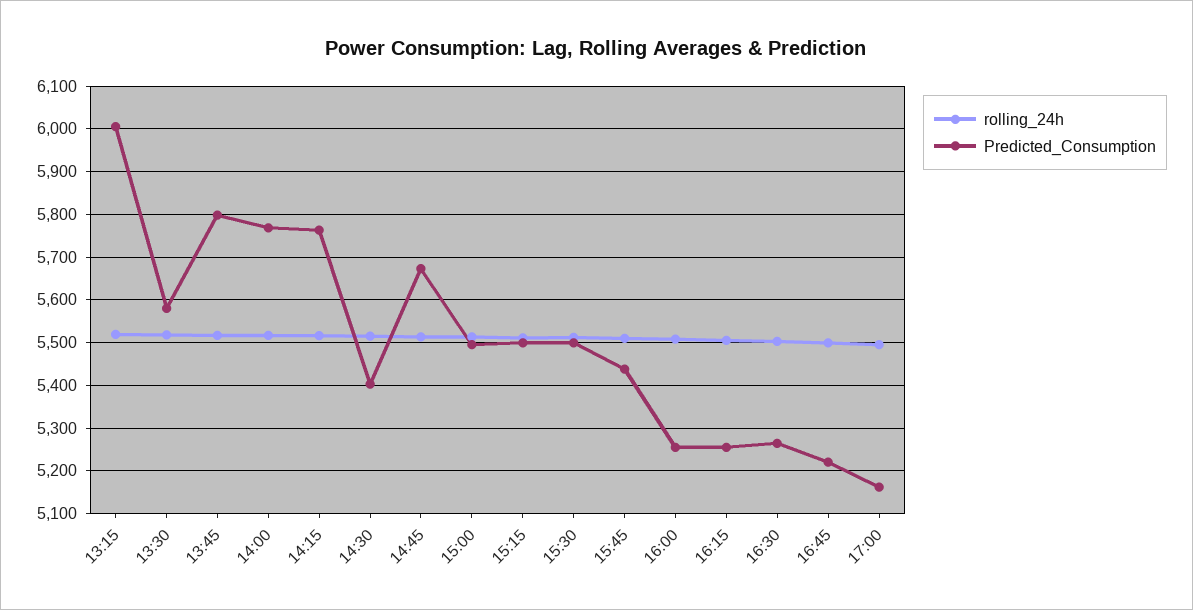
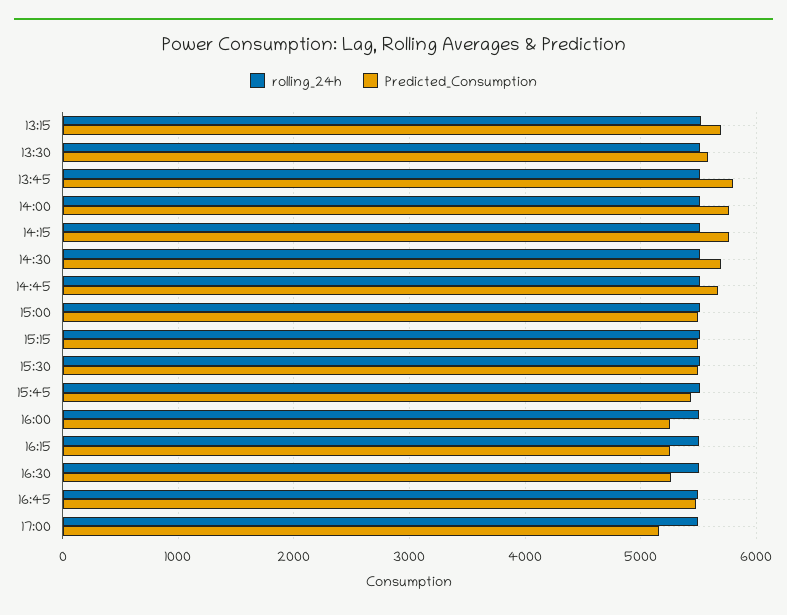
Predicted_Consumption, 13:15: 6000 -> 5700
Predicted_Consumption, 14:30: 5400 -> 5700
Predicted_Consumption, 16:45: 5220 -> 5500

